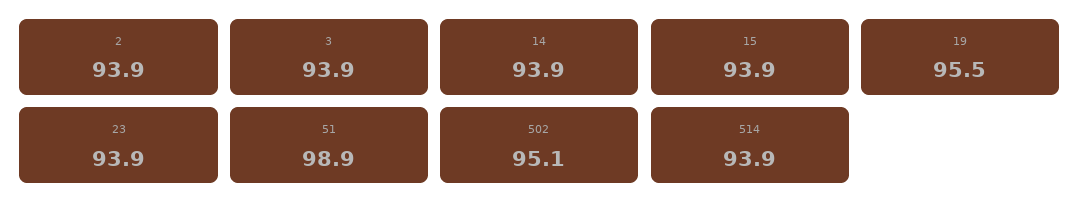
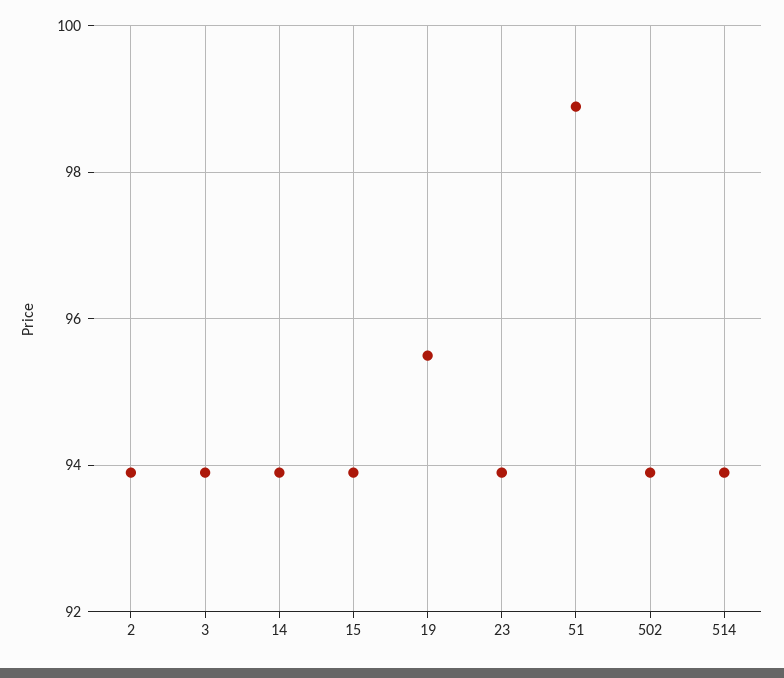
502: 95.1 -> 94

